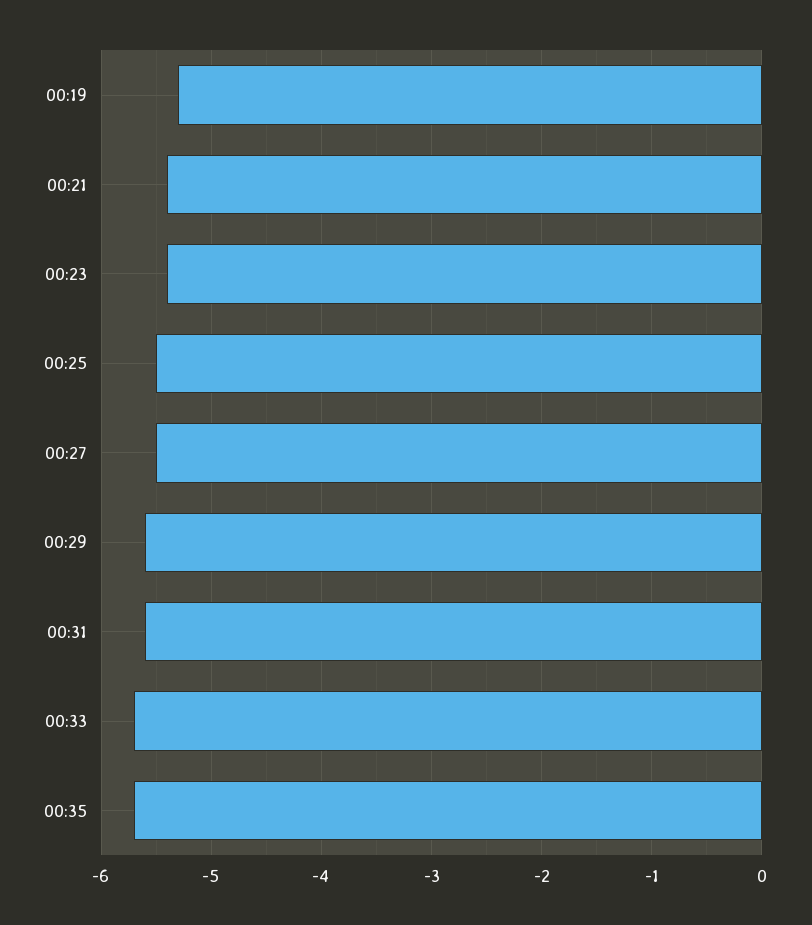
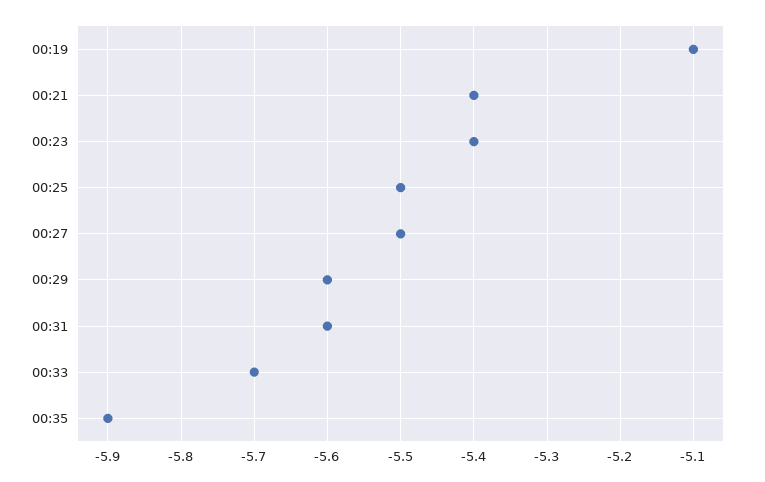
00:19: -5.3 -> -5.1
00:35: -5.7 -> -5.9

